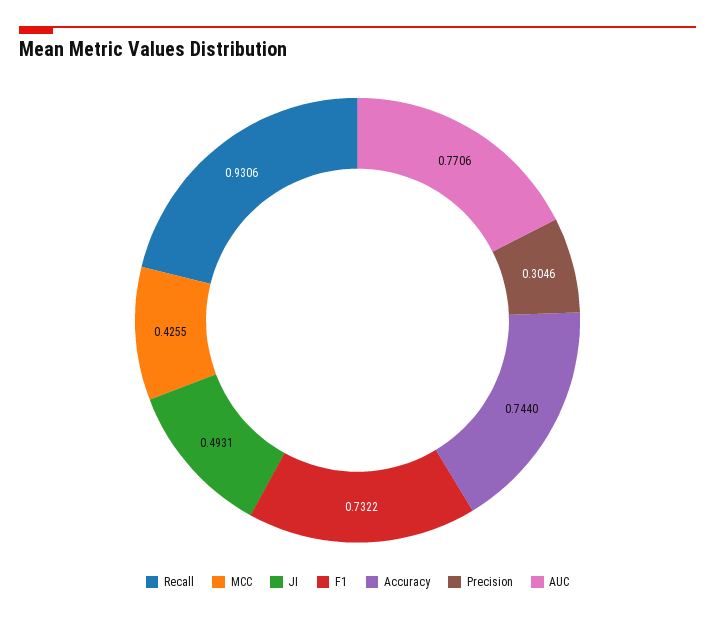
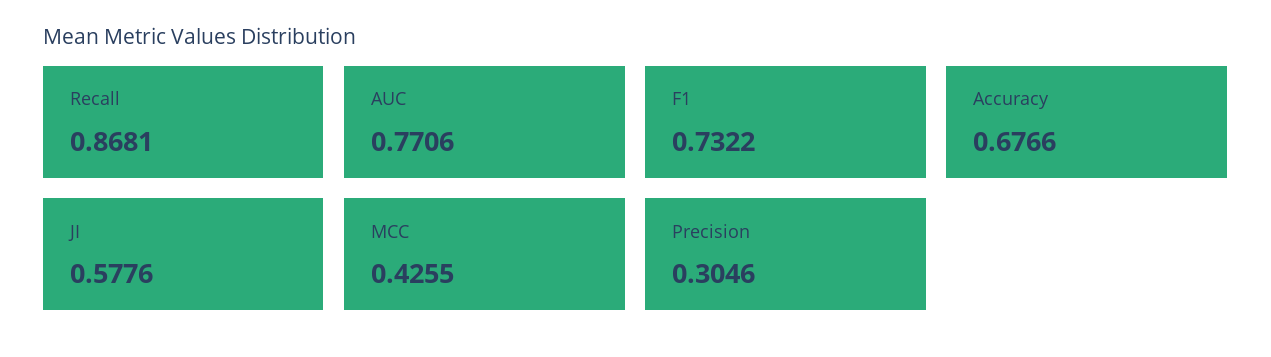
Recall: 0.9306 -> 0.8681
JI: 0.4931 -> 0.5776
Accuracy: 0.744 -> 0.6766

